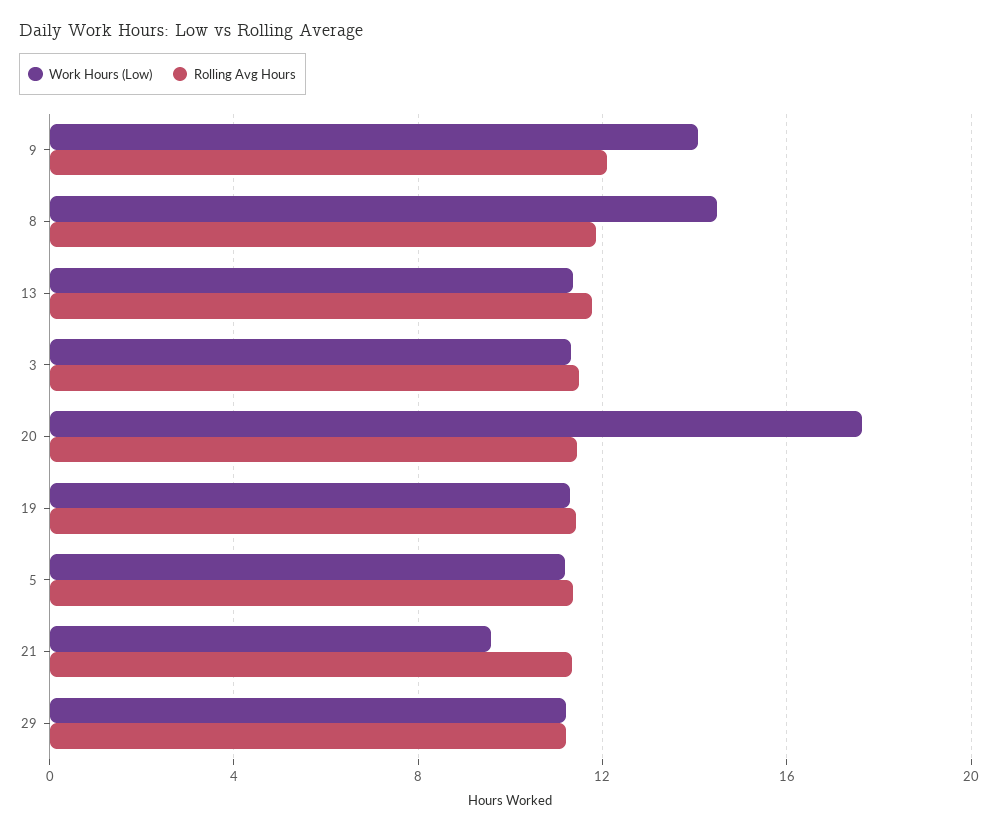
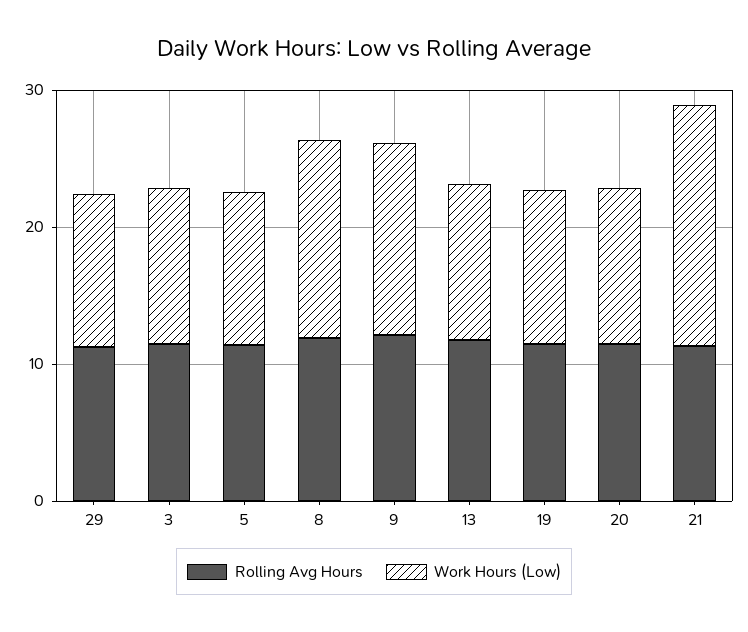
Work Hours (Low), 20: 17.5 -> 12
Work Hours (Low), 21: 9.5 -> 18

